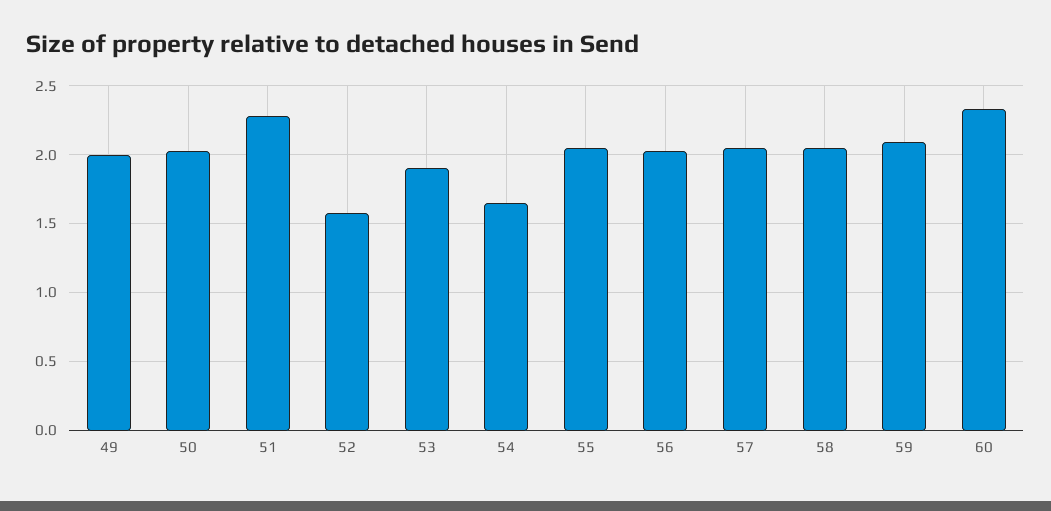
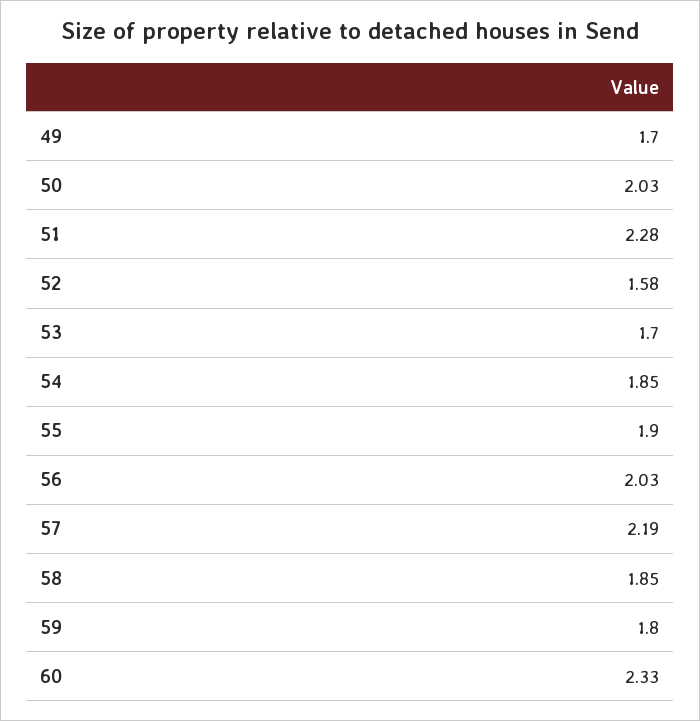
49: 2 -> 1.7
53: 1.9 -> 1.7
54: 1.65 -> 1.85
55: 2.05 -> 1.9
57: 2.05 -> 2.19
58: 2.05 -> 1.85
59: 2.1 -> 1.8

